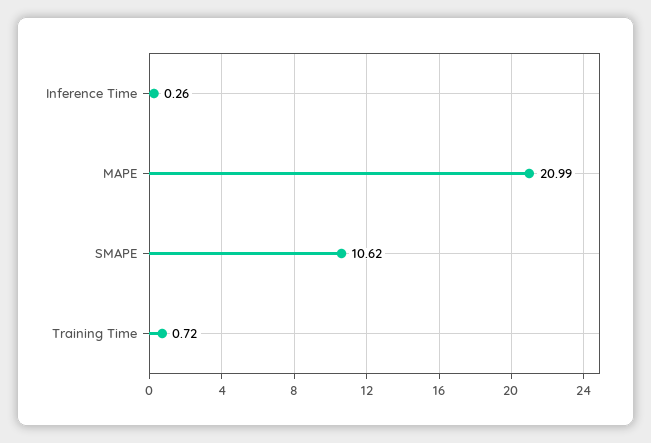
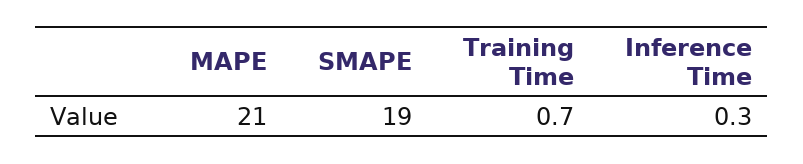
SMAPE: 10.62 -> 19

